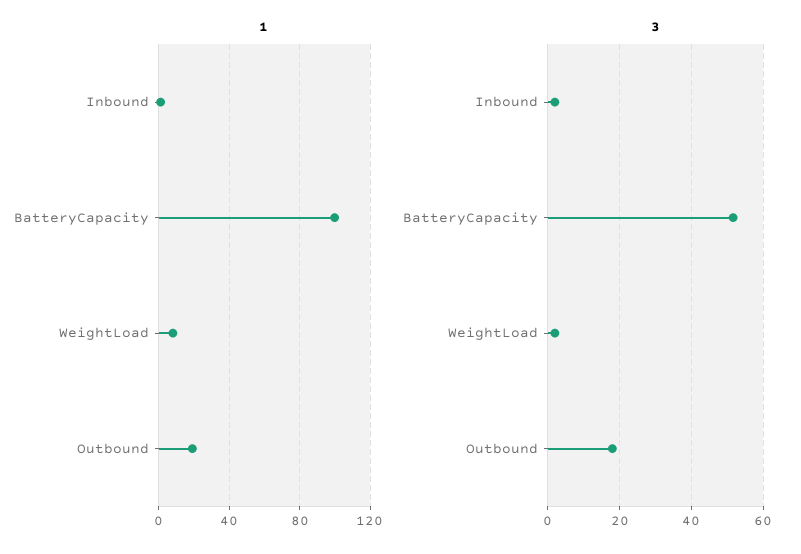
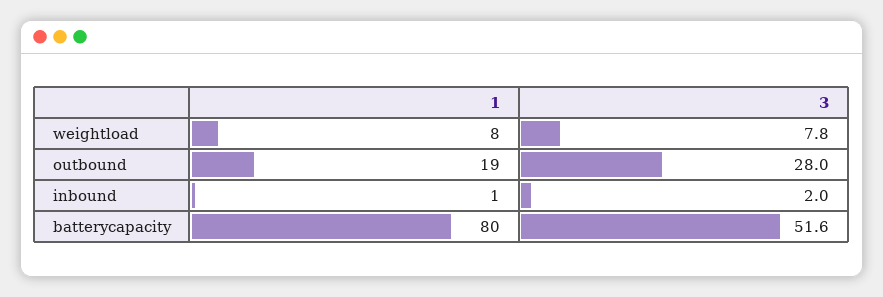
1, BatteryCapacity: 100 -> 80
3, WeightLoad: 2 -> 7.8
3, Outbound: 18 -> 28

